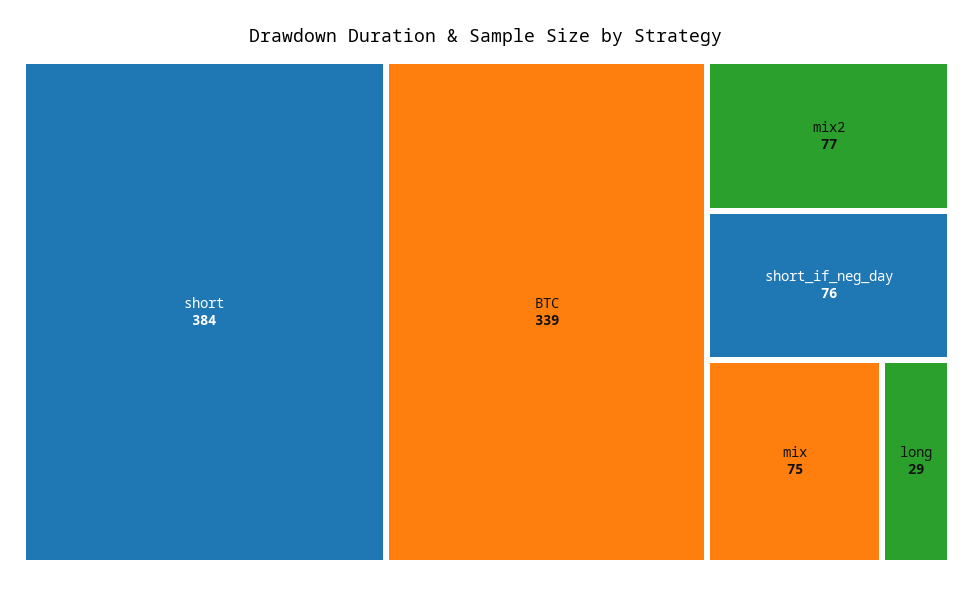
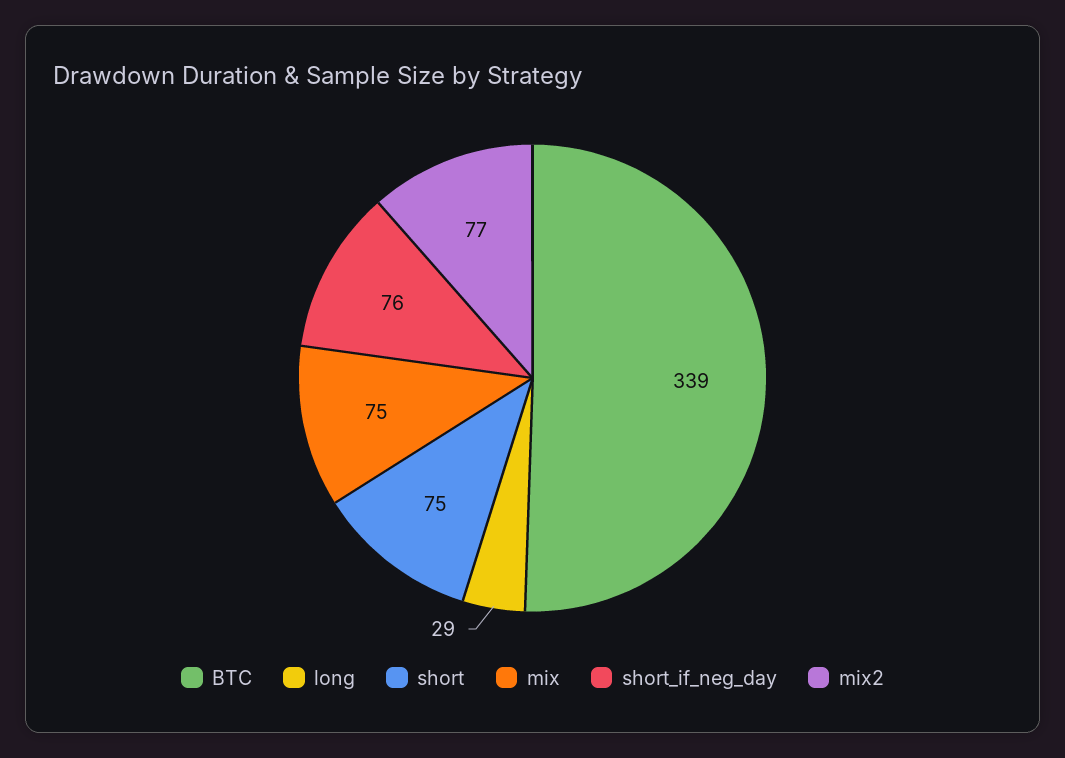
short: 384 -> 75

